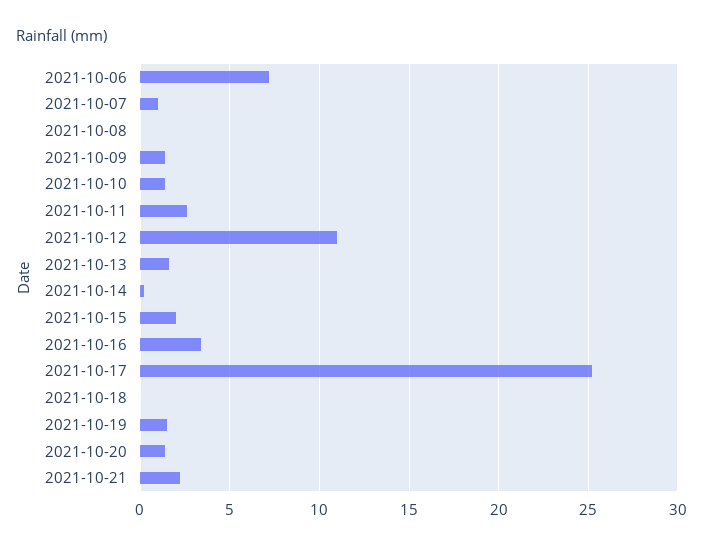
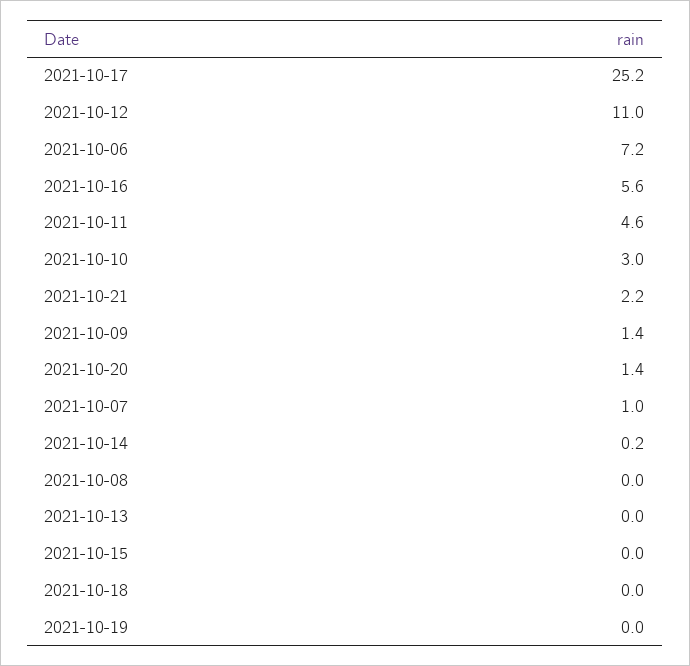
2021-10-10: 1.5 -> 3
2021-10-11: 2.5 -> 4.6
2021-10-13: 1.5 -> 0
2021-10-15: 2 -> 0
2021-10-16: 3.5 -> 5.6
2021-10-19: 1.5 -> 0

